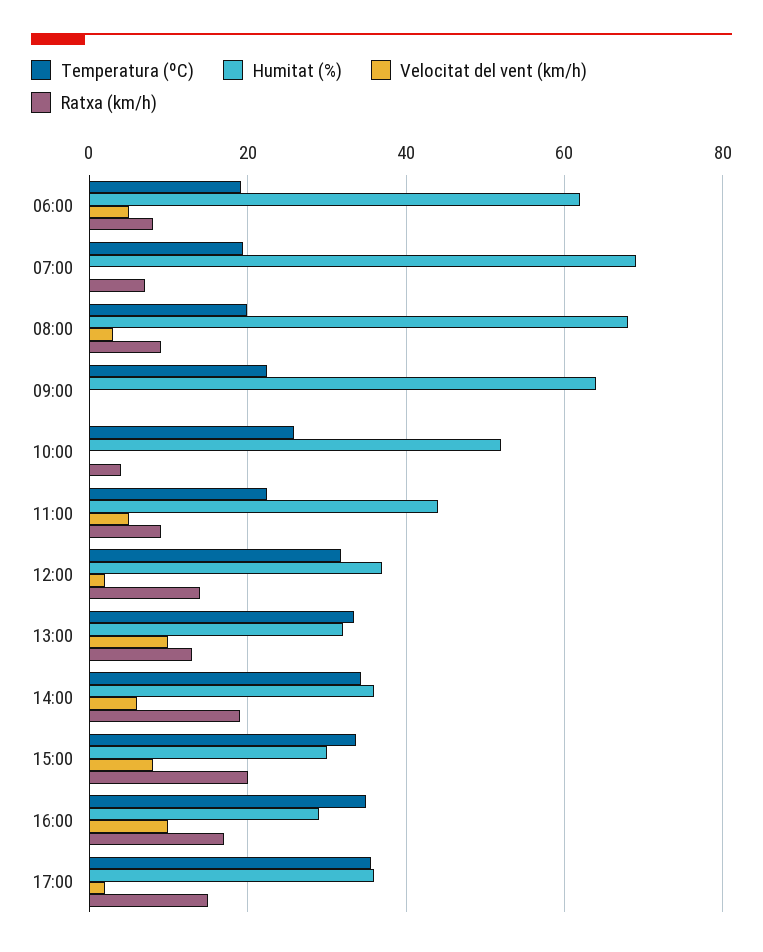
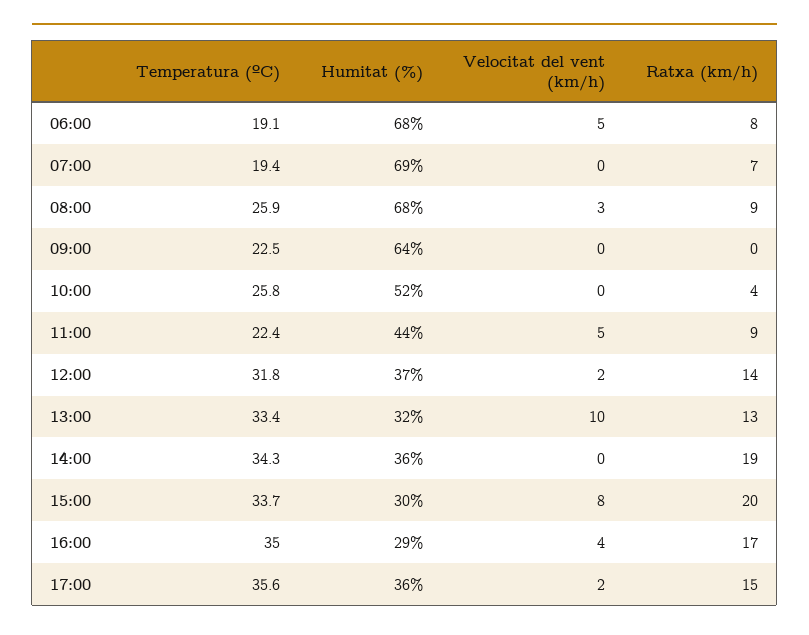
Humitat (%), 06:00: 62 -> 68
Temperatura (ºC), 08:00: 20 -> 25.9
Velocitat del vent (km/h), 14:00: 6 -> 0
Velocitat del vent (km/h), 16:00: 10 -> 4

